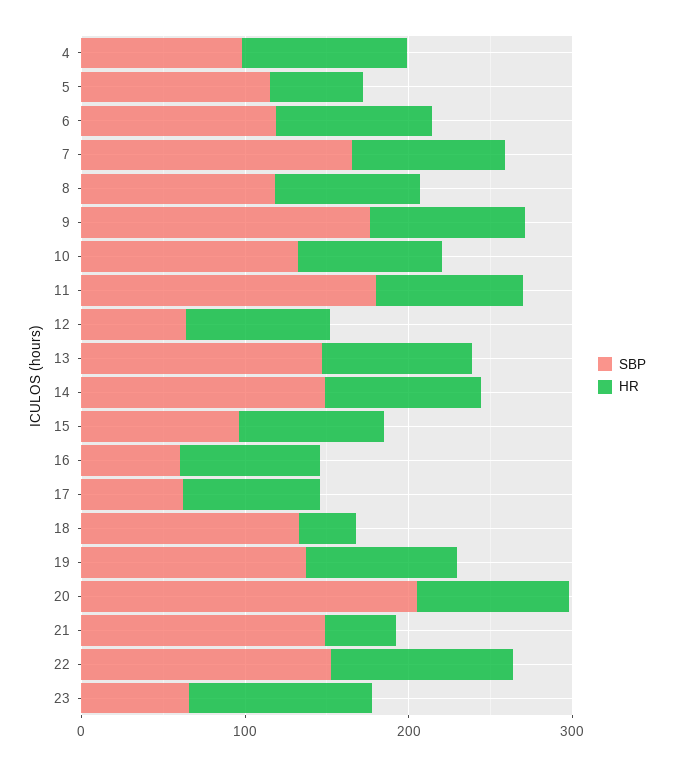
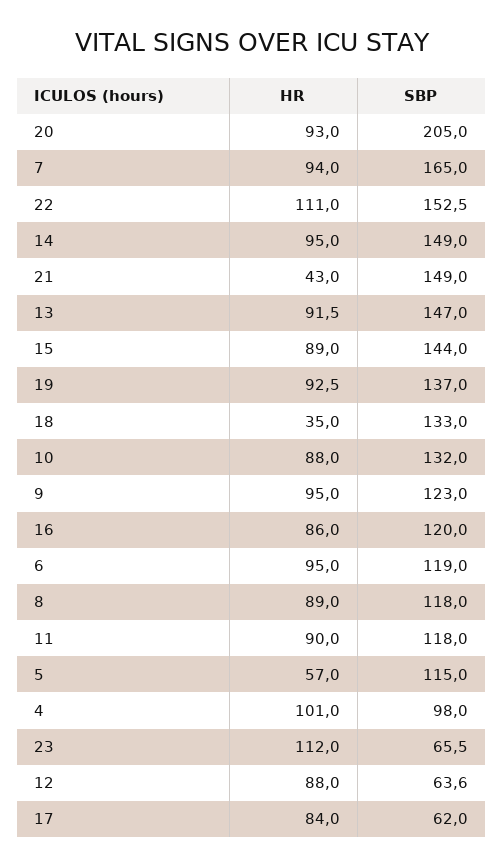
SBP, 9: 180 -> 123
SBP, 11: 180 -> 118
SBP, 15: 100 -> 144
SBP, 16: 60 -> 120

